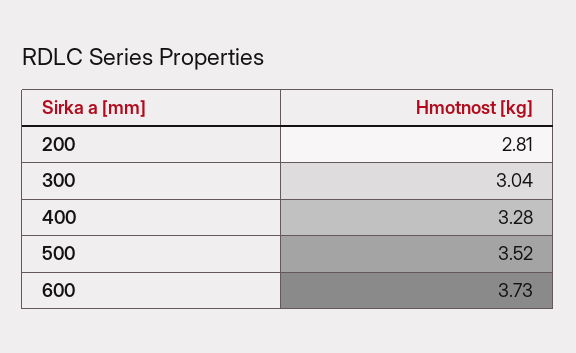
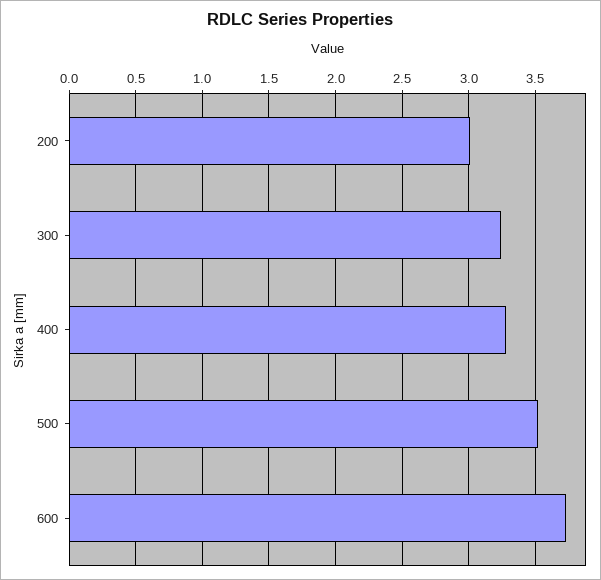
200: 2.81 -> 3
300: 3.04 -> 3.25

